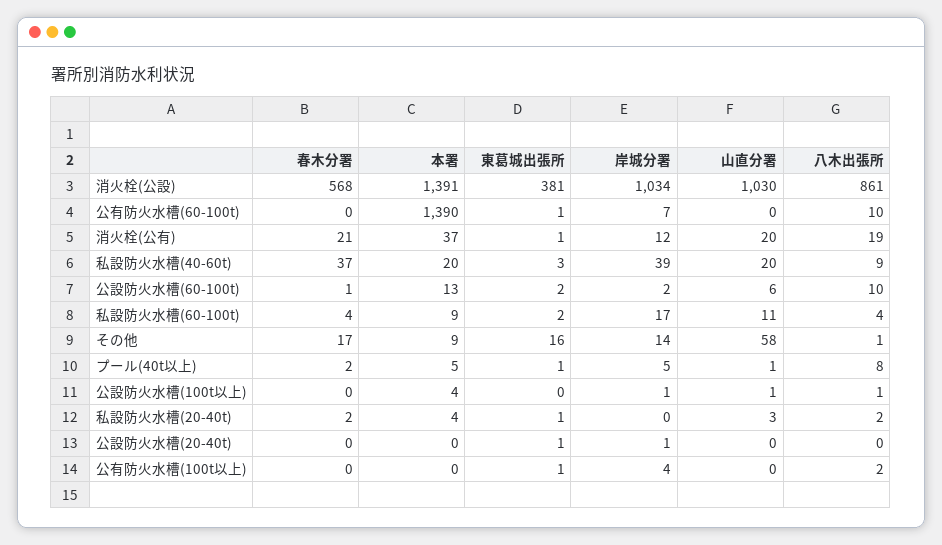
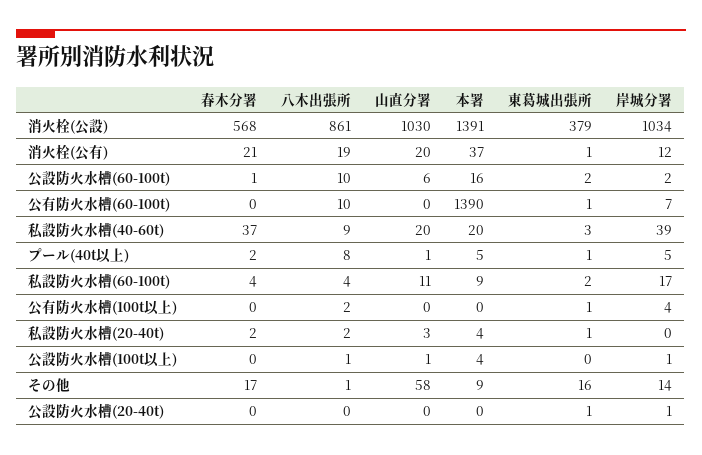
東葛城出張所, 消火栓(公設): 381 -> 379
本署, 公設防火水槽(60-100t): 13 -> 16

